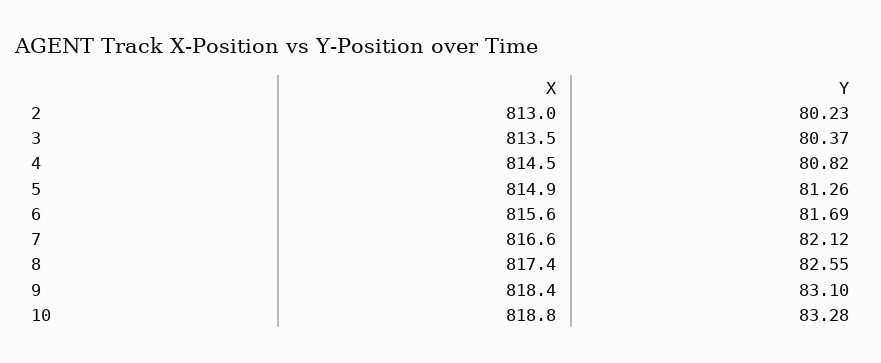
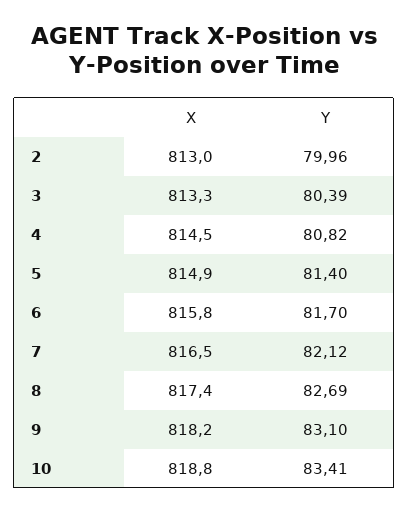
Y, 2: 80.23 -> 79.96
X, 3: 813.5 -> 813.3
Y, 3: 80.37 -> 80.39
Y, 5: 81.26 -> 81.4
X, 6: 815.6 -> 815.8
Y, 6: 81.69 -> 81.7
X, 7: 816.6 -> 816.5
Y, 8: 82.55 -> 82.69
X, 9: 818.4 -> 818.2
Y, 10: 83.28 -> 83.41

